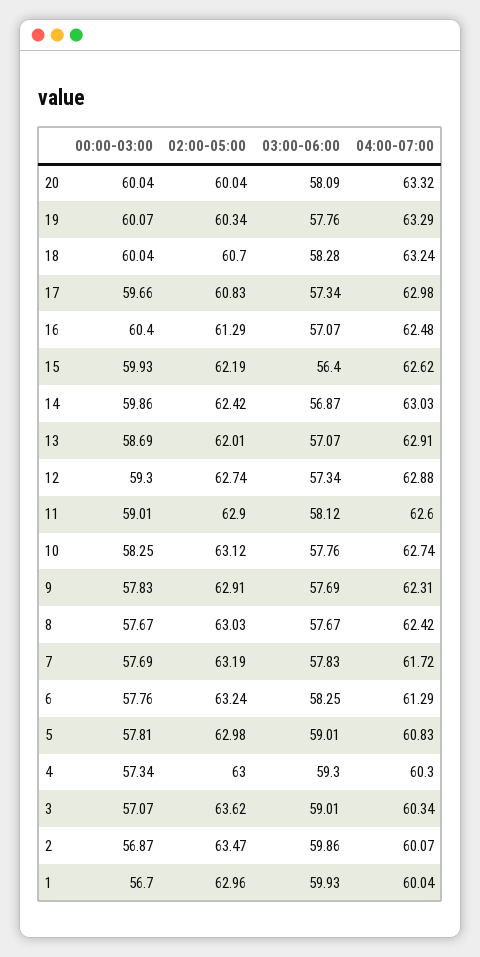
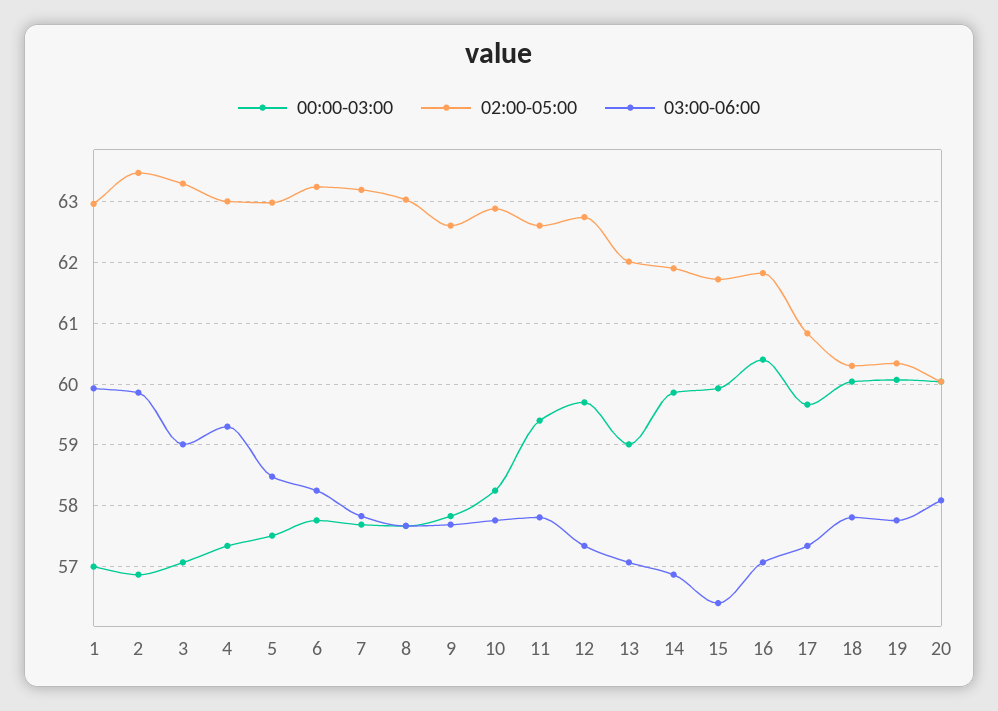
04:00-07:00, 20: 63.32 -> none
04:00-07:00, 19: 63.29 -> none
02:00-05:00, 18: 60.7 -> 60.3
03:00-06:00, 18: 58.28 -> 57.8
04:00-07:00, 18: 63.24 -> none
04:00-07:00, 17: 62.98 -> none
02:00-05:00, 16: 61.29 -> 61.8
04:00-07:00, 16: 62.48 -> none
02:00-05:00, 15: 62.19 -> 61.7
04:00-07:00, 15: 62.62 -> none
02:00-05:00, 14: 62.42 -> 61.9
04:00-07:00, 14: 63.03 -> none
00:00-03:00, 13: 58.69 -> 59
04:00-07:00, 13: 62.91 -> none
00:00-03:00, 12: 59.3 -> 59.7
04:00-07:00, 12: 62.88 -> none
00:00-03:00, 11: 59.01 -> 59.4
02:00-05:00, 11: 62.9 -> 62.6
03:00-06:00, 11: 58.12 -> 57.8
04:00-07:00, 11: 62.6 -> none
02:00-05:00, 10: 63.12 -> 62.9
04:00-07:00, 10: 62.74 -> none
02:00-05:00, 9: 62.91 -> 62.6
04:00-07:00, 9: 62.31 -> none
04:00-07:00, 8: 62.42 -> none
04:00-07:00, 7: 61.72 -> none
04:00-07:00, 6: 61.29 -> none
00:00-03:00, 5: 57.81 -> 57.5
03:00-06:00, 5: 59.01 -> 58.5
04:00-07:00, 5: 60.83 -> none
04:00-07:00, 4: 60.3 -> none
02:00-05:00, 3: 63.62 -> 63.3
04:00-07:00, 3: 60.34 -> none
04:00-07:00, 2: 60.07 -> none
00:00-03:00, 1: 56.7 -> 57
04:00-07:00, 1: 60.04 -> none

